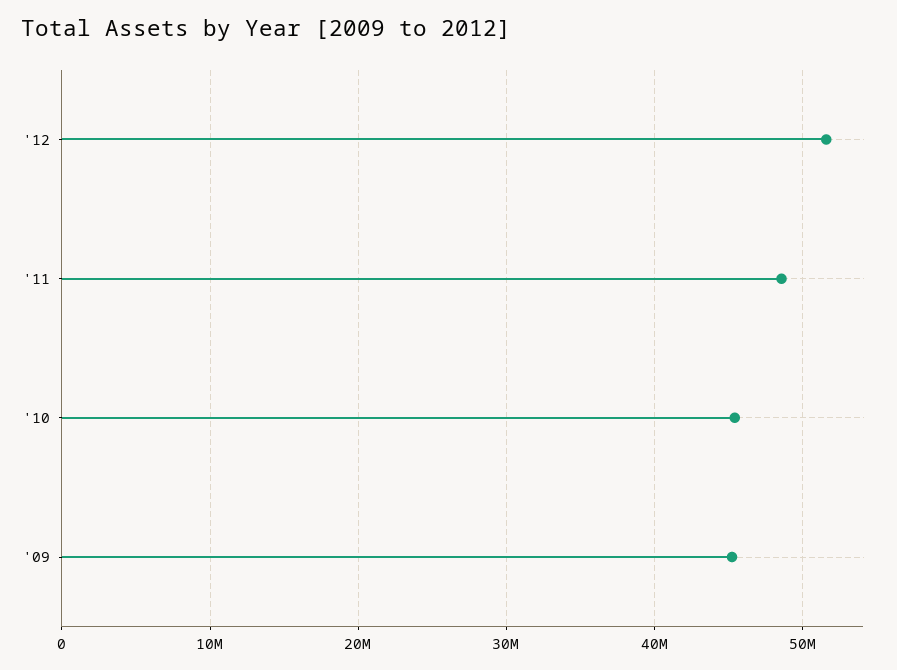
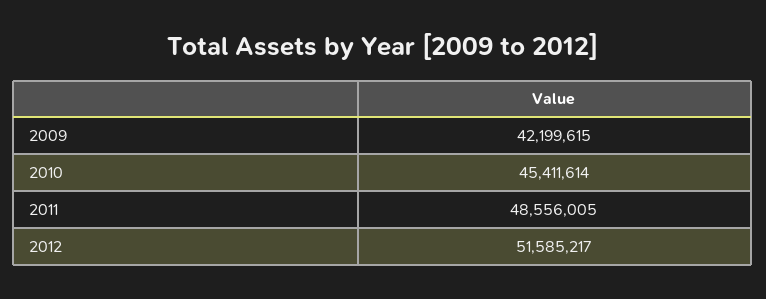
'09: 45000000 -> 42199615

